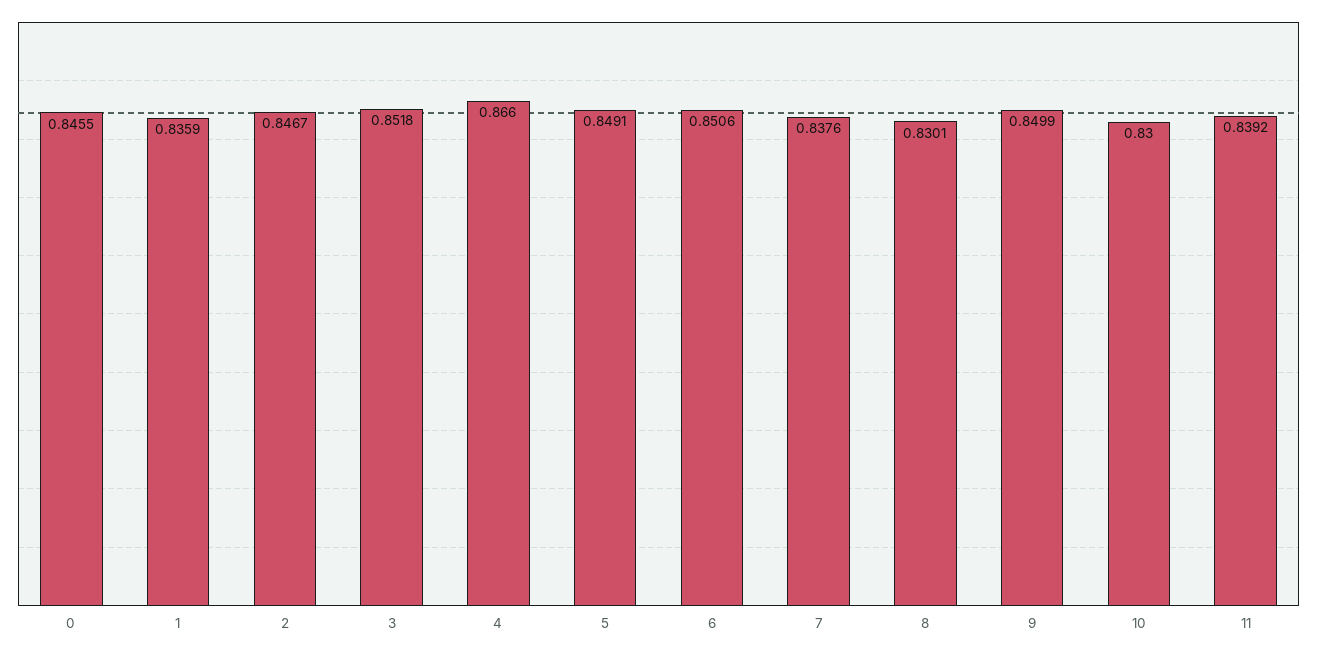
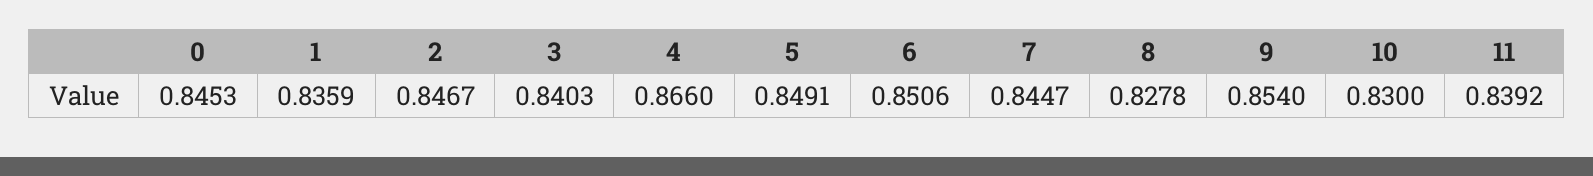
0: 0.8455 -> 0.8453
3: 0.8518 -> 0.8403
7: 0.8376 -> 0.8447
8: 0.8301 -> 0.8278
9: 0.8499 -> 0.854

